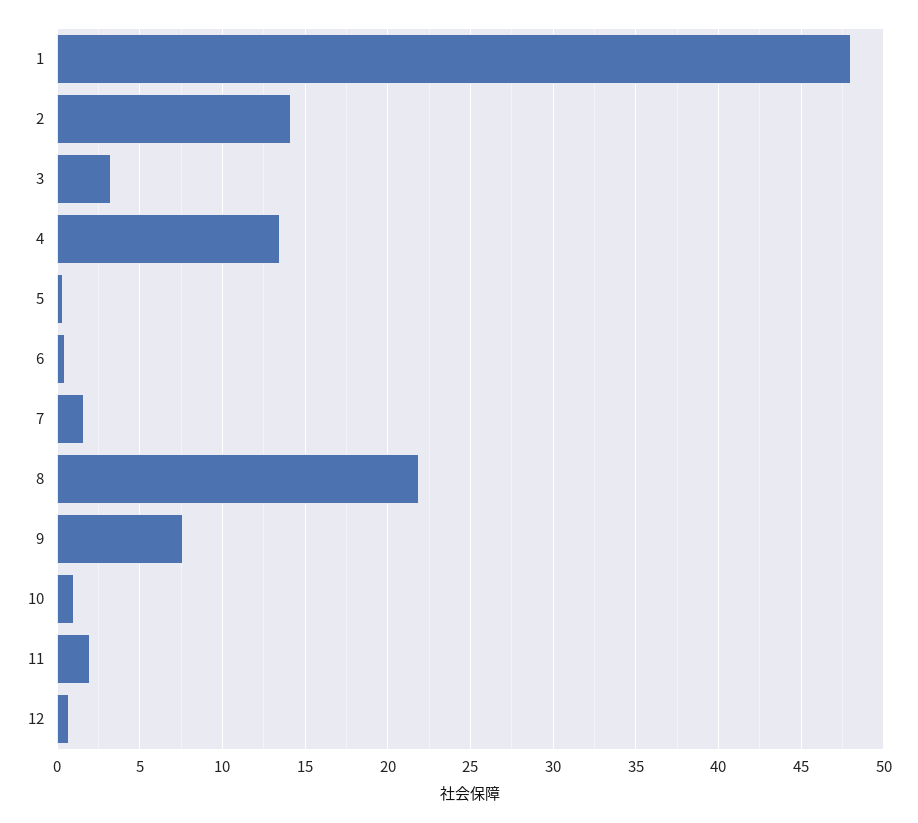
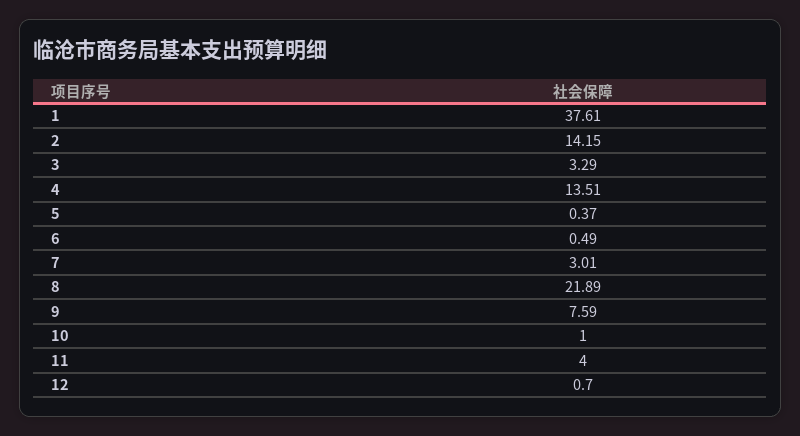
1: 48 -> 37.61
7: 1.5 -> 3.01
11: 2 -> 4

